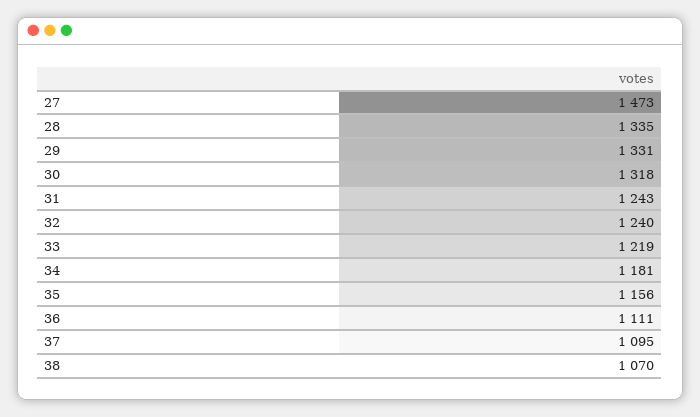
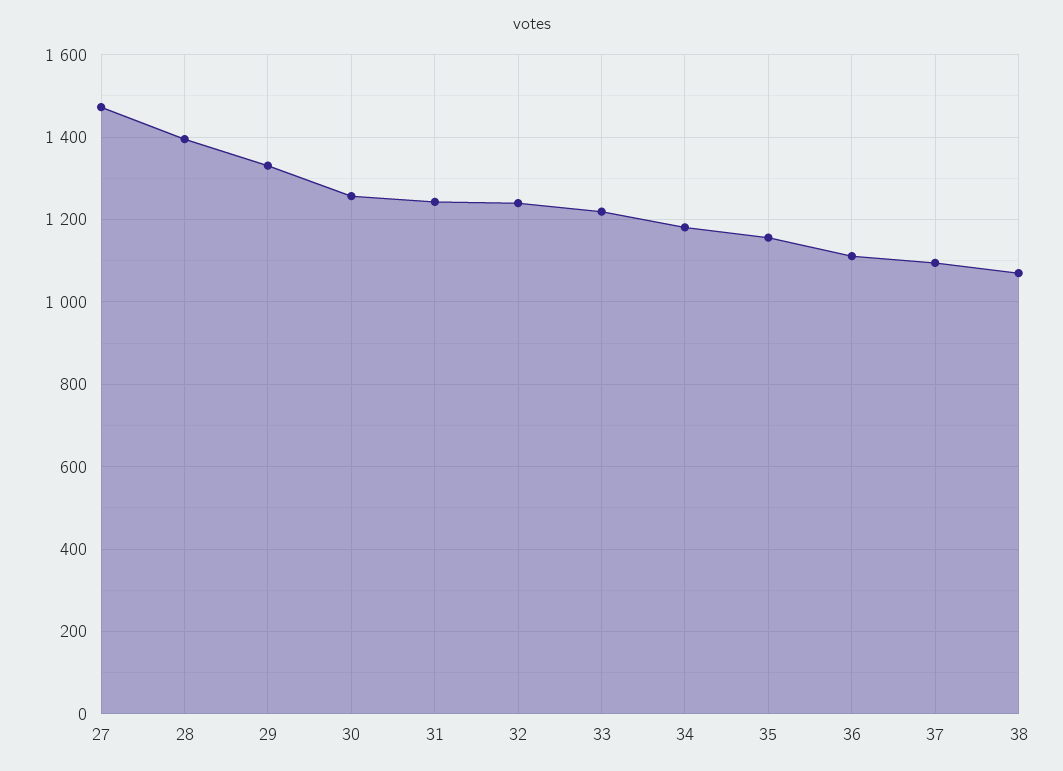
28: 1335 -> 1400
30: 1318 -> 1260

